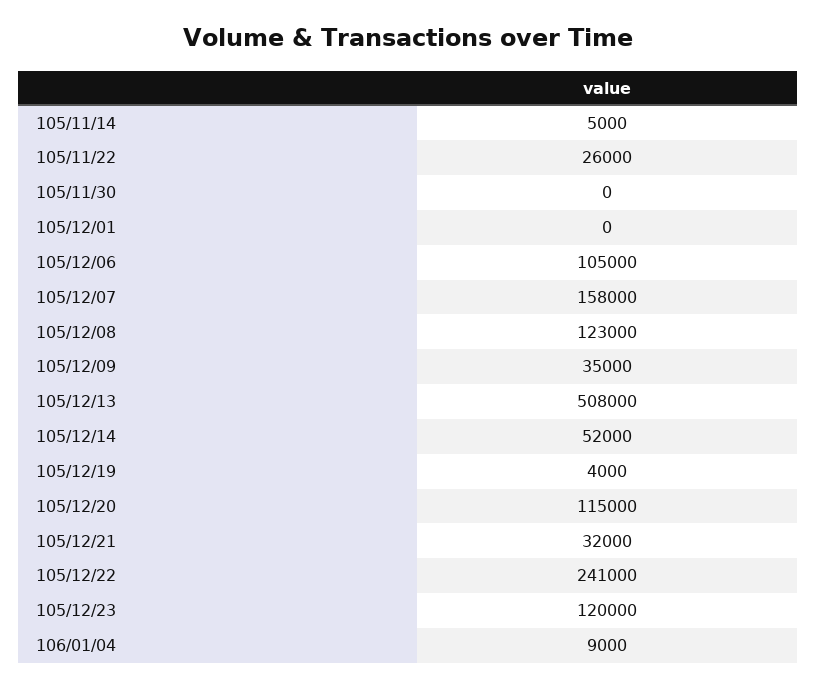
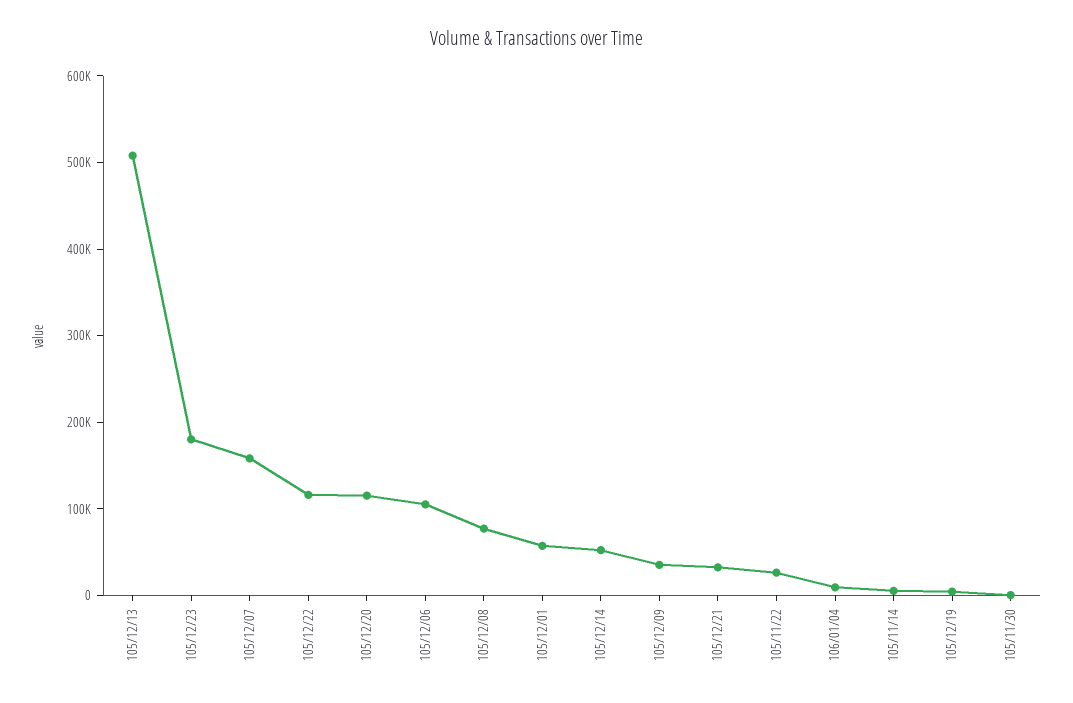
105/12/01: 0 -> 60000
105/12/08: 123000 -> 80000
105/12/22: 241000 -> 120000
105/12/23: 120000 -> 180000

